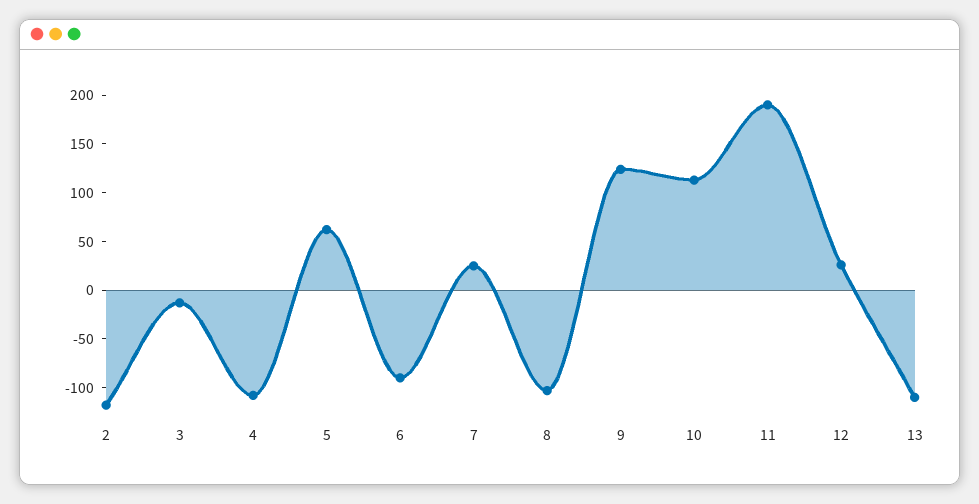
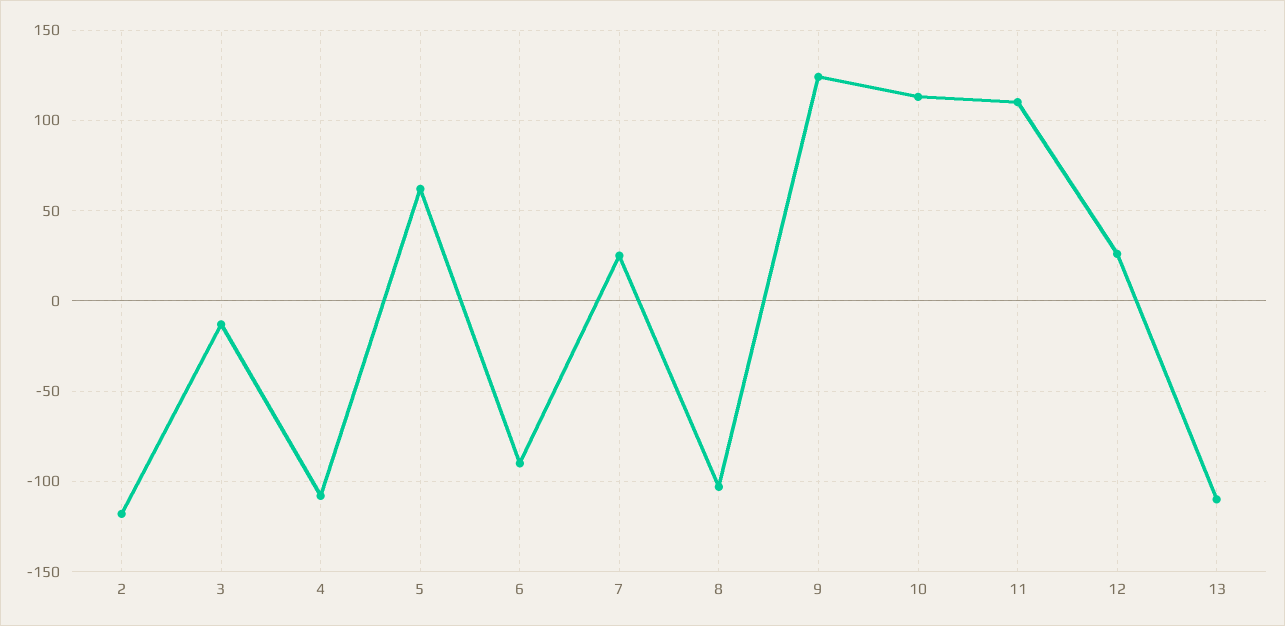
11: 190 -> 110

